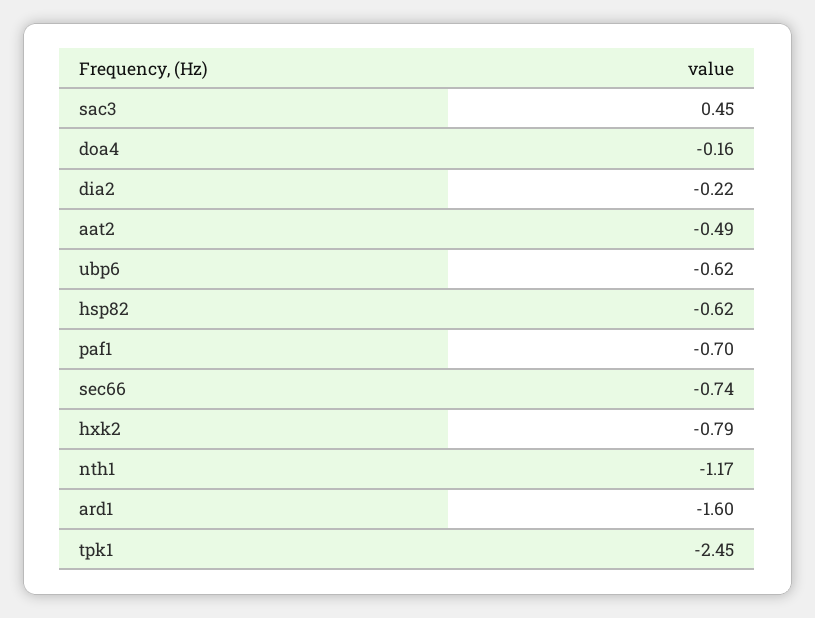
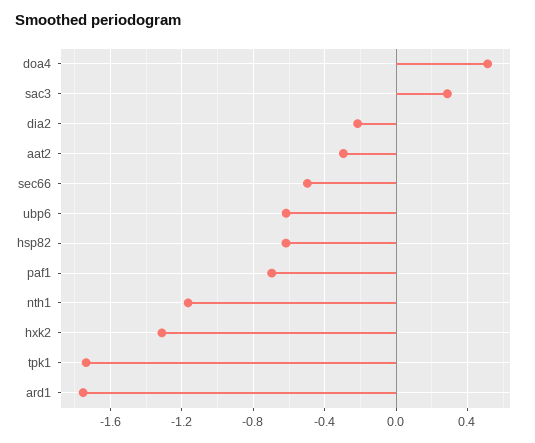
sac3: 0.45 -> 0.3
doa4: -0.16 -> 0.5
aat2: -0.49 -> -0.3
sec66: -0.74 -> -0.5
hxk2: -0.79 -> -1.3
ard1: -1.6 -> -1.75
tpk1: -2.45 -> -1.75

